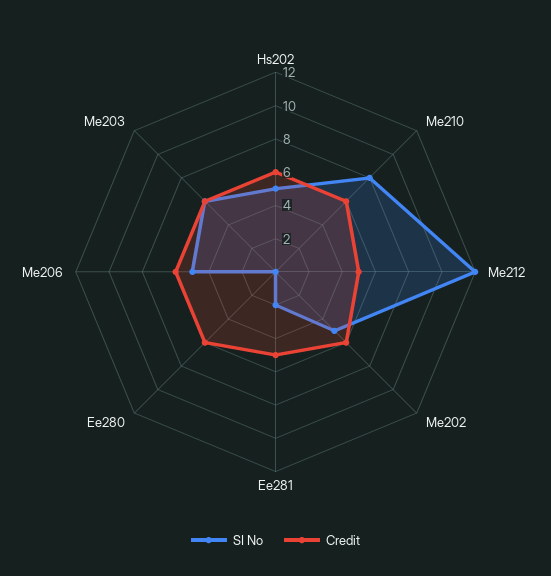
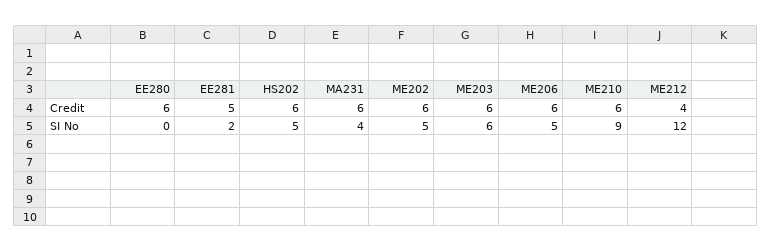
SI No, Me210: 8 -> 9
Credit, Me212: 5 -> 4
Credit, MA231: none -> 6
SI No, MA231: none -> 4

